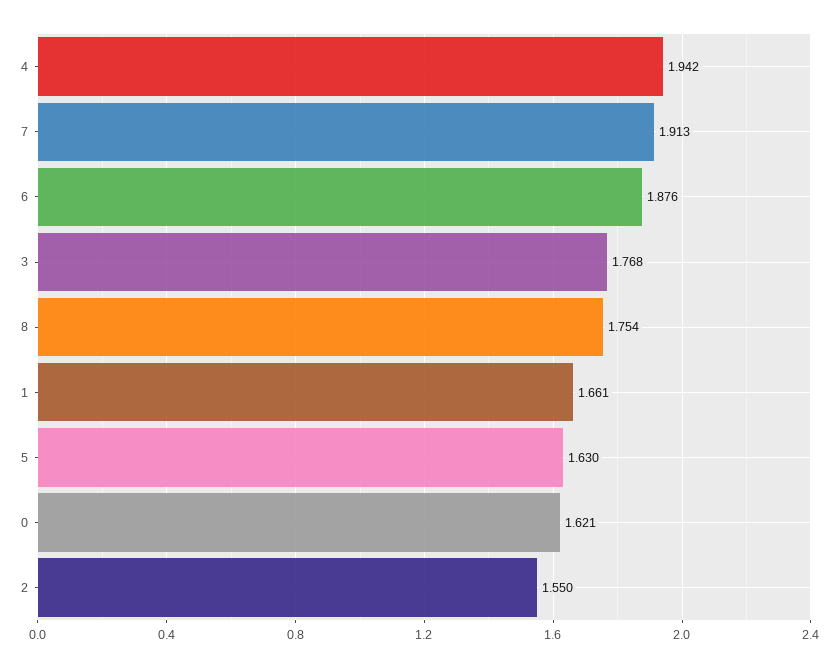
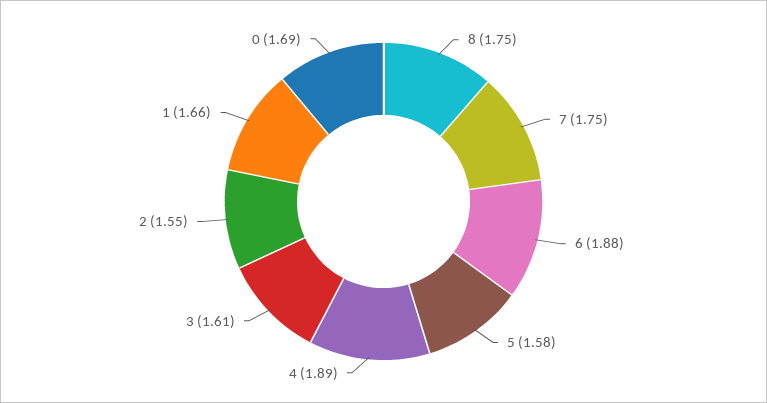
4: 1.942 -> 1.89
7: 1.913 -> 1.75
3: 1.768 -> 1.61
5: 1.63 -> 1.58
0: 1.621 -> 1.69

